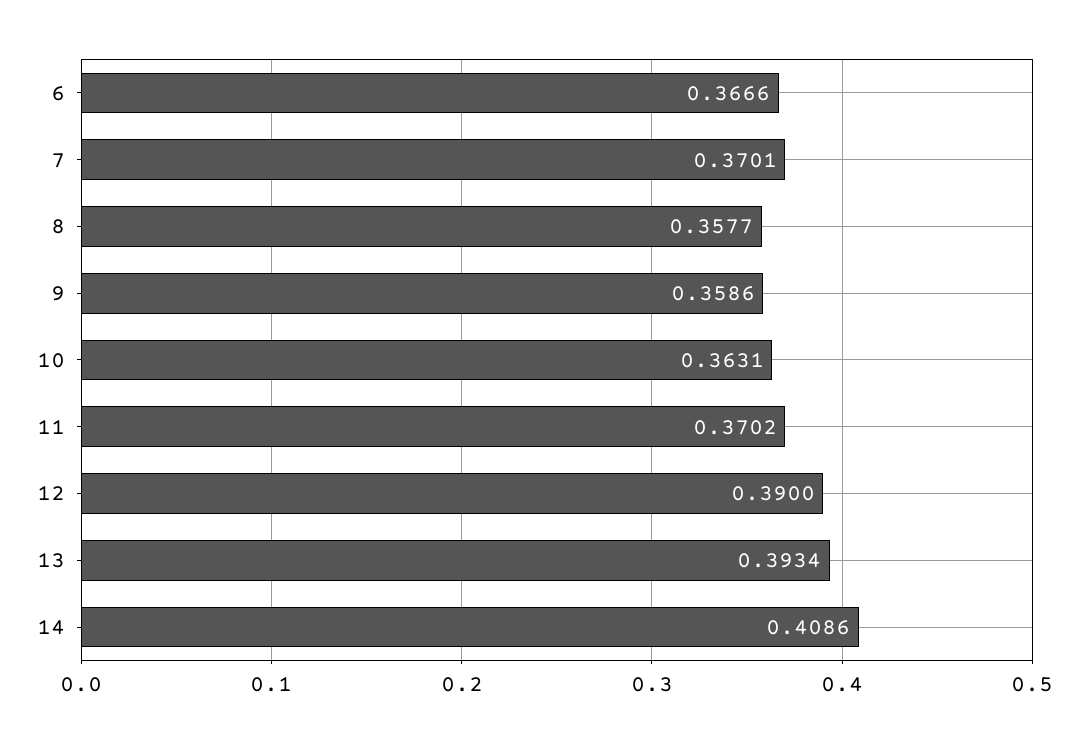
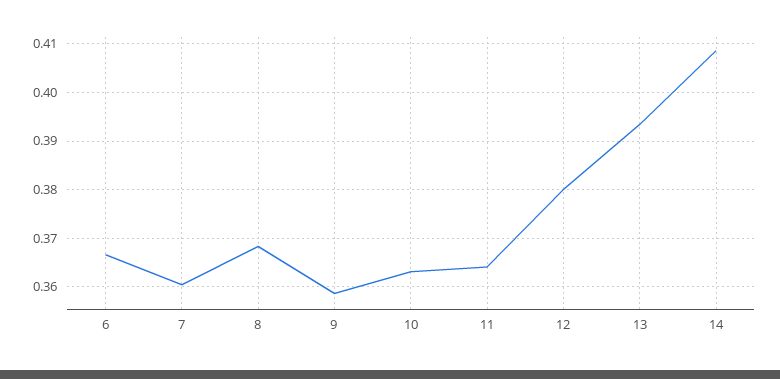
7: 0.3701 -> 0.36
8: 0.3577 -> 0.368
11: 0.3702 -> 0.364
12: 0.39 -> 0.38

